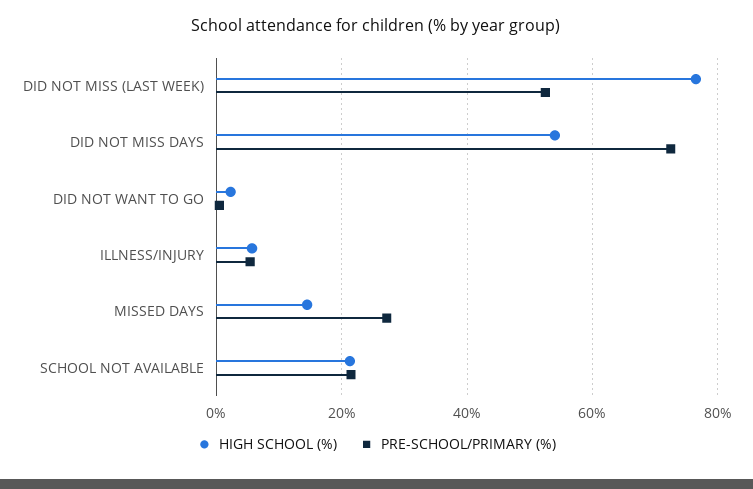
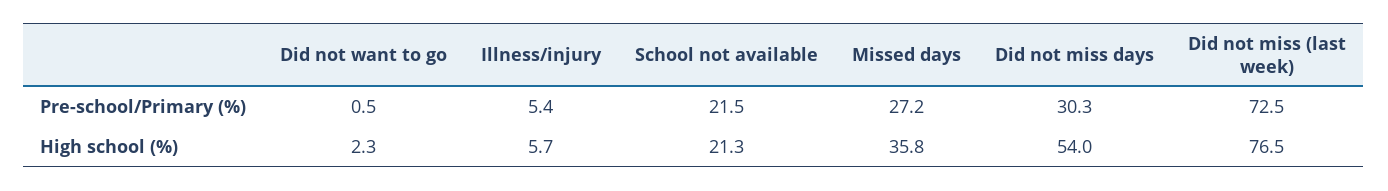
PRE-SCHOOL/PRIMARY (%), DID NOT MISS (LAST WEEK): 52 -> 72.5
PRE-SCHOOL/PRIMARY (%), DID NOT MISS DAYS: 72 -> 30.3
HIGH SCHOOL (%), MISSED DAYS: 14 -> 35.8

